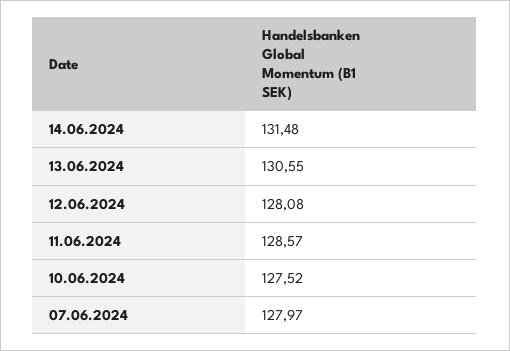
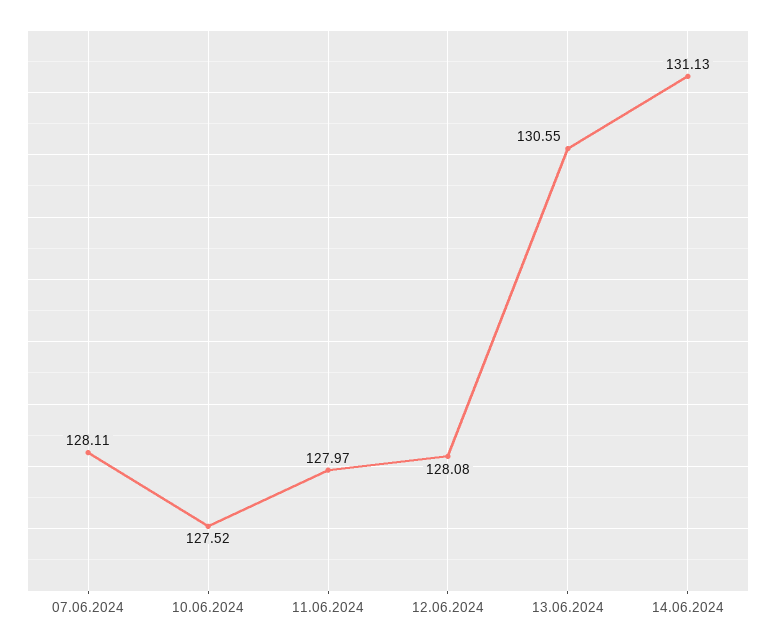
14.06.2024: 131.48 -> 131.13
11.06.2024: 128.57 -> 127.97
07.06.2024: 127.97 -> 128.11

